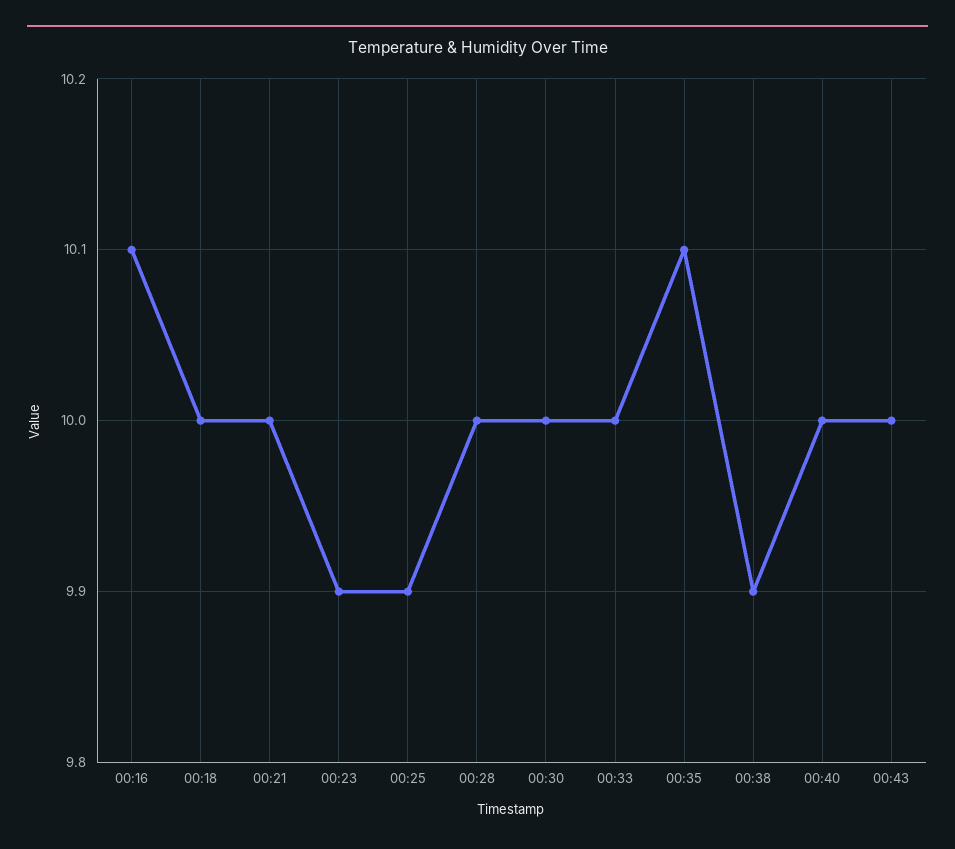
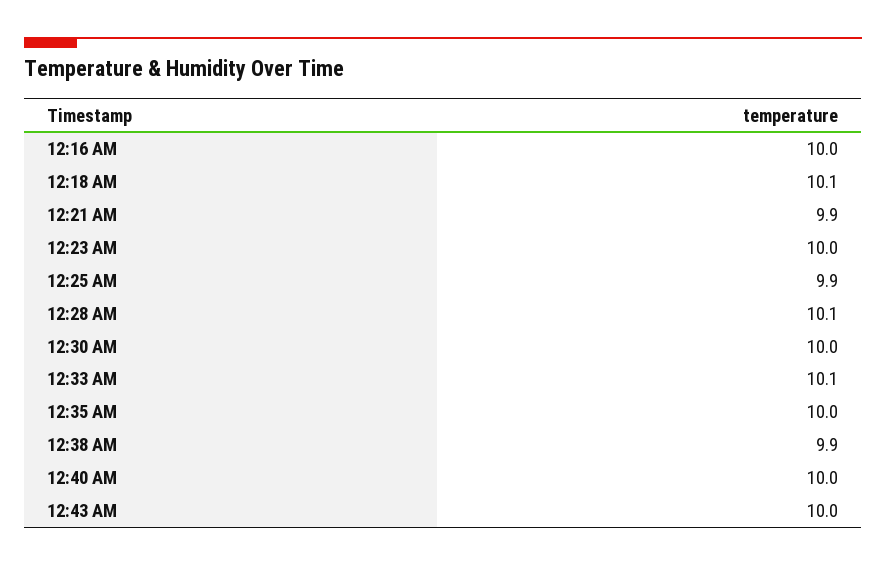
00:16: 10.1 -> 10
00:18: 10 -> 10.1
00:21: 10 -> 9.9
00:23: 9.9 -> 10
00:28: 10 -> 10.1
00:33: 10 -> 10.1
00:35: 10.1 -> 10

